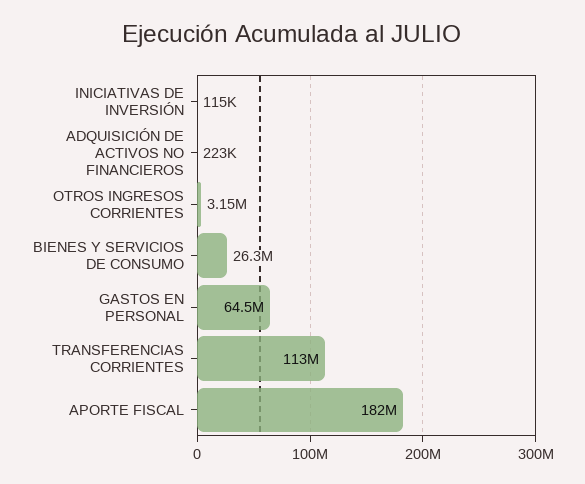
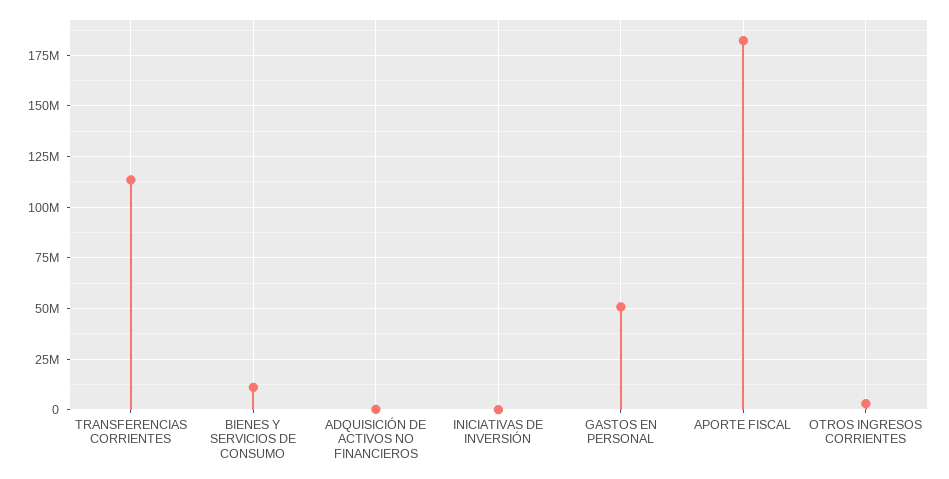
BIENES Y SERVICIOS DE CONSUMO: 26300000 -> 10000000
GASTOS EN PERSONAL: 64500000 -> 50000000

